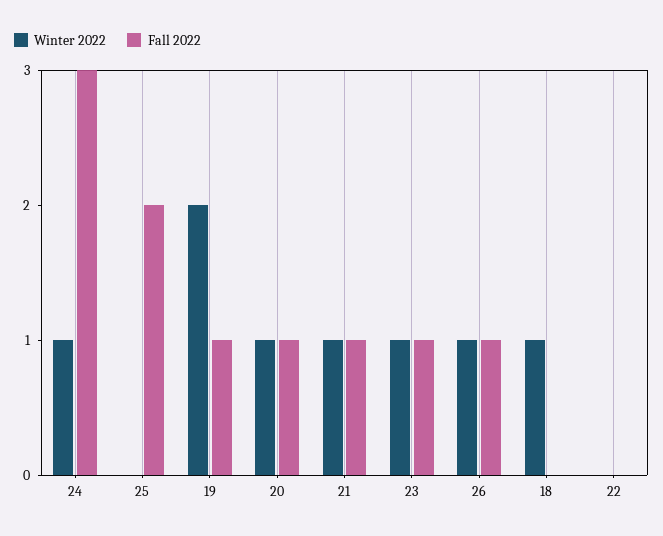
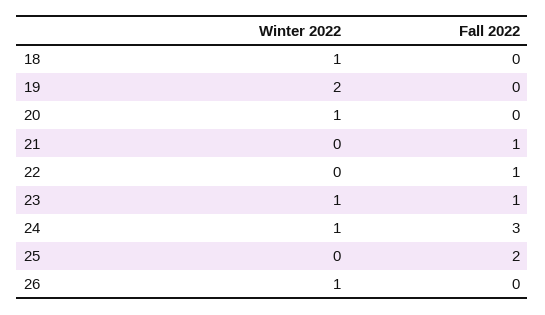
Fall 2022, 19: 1 -> 0
Fall 2022, 20: 1 -> 0
Winter 2022, 21: 1 -> 0
Fall 2022, 26: 1 -> 0
Fall 2022, 22: 0 -> 1

